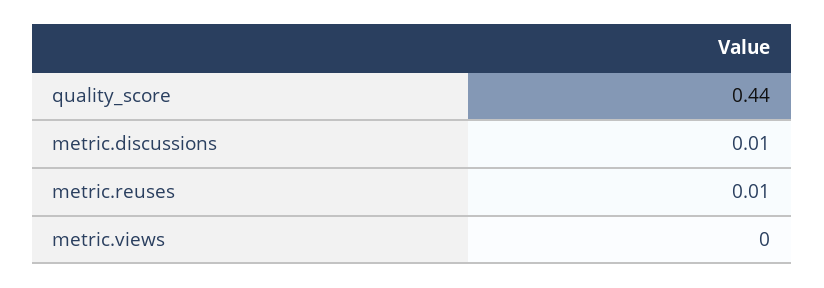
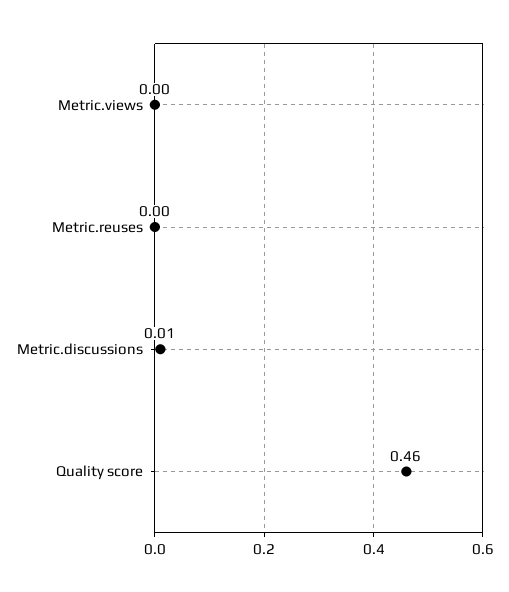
quality_score: 0.44 -> 0.46
metric.reuses: 0.01 -> 0

